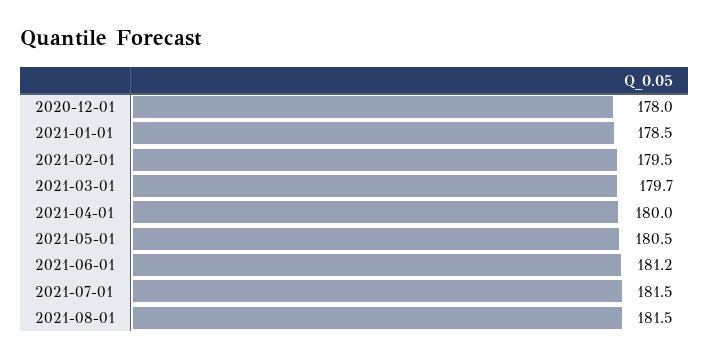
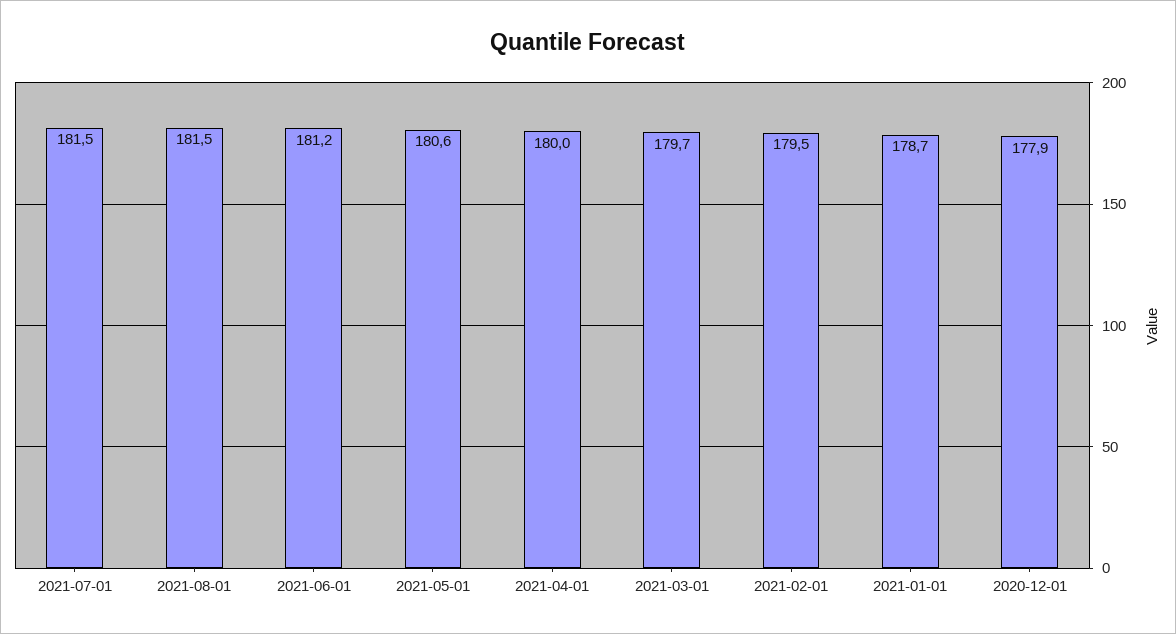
2020-12-01: 178 -> 177.9
2021-01-01: 178.5 -> 178.7
2021-05-01: 180.5 -> 180.6

